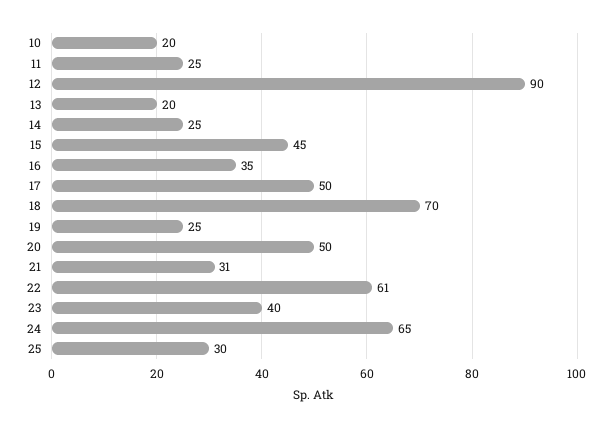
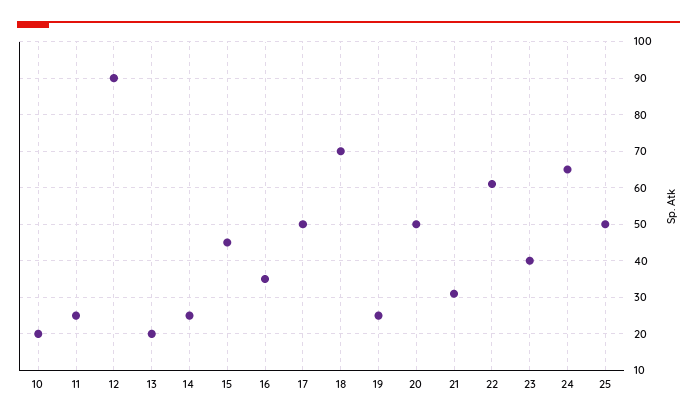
25: 30 -> 50

